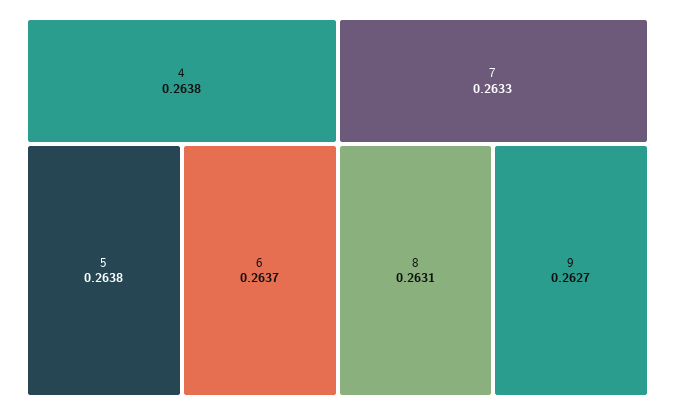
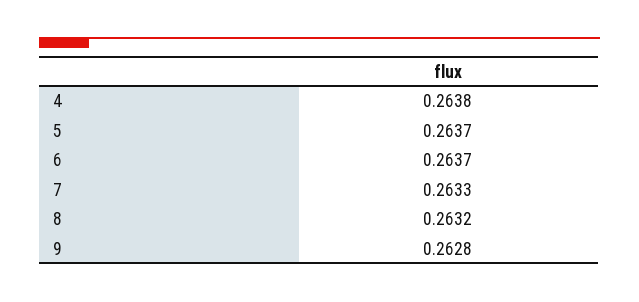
5: 0.2638 -> 0.2637
8: 0.2631 -> 0.2632
9: 0.2627 -> 0.2628

